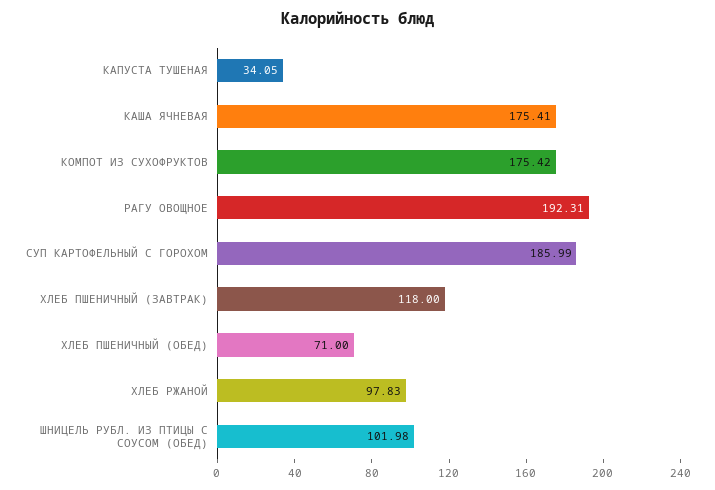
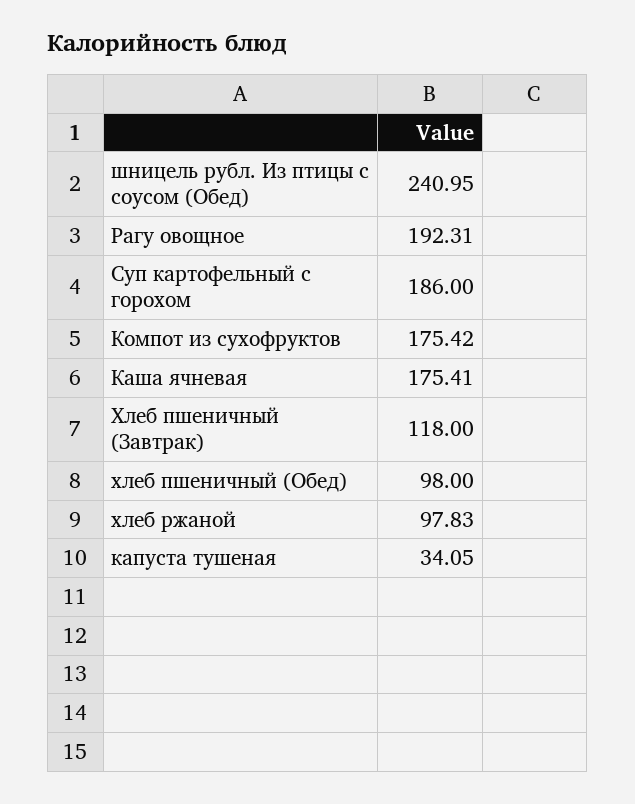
СУП КАРТОФЕЛЬНЫЙ С ГОРОХОМ: 185.99 -> 186
ХЛЕБ ПШЕНИЧНЫЙ (ОБЕД): 71 -> 98
ШНИЦЕЛЬ РУБЛ. ИЗ ПТИЦЫ С СОУСОМ (ОБЕД): 101.98 -> 240.95

